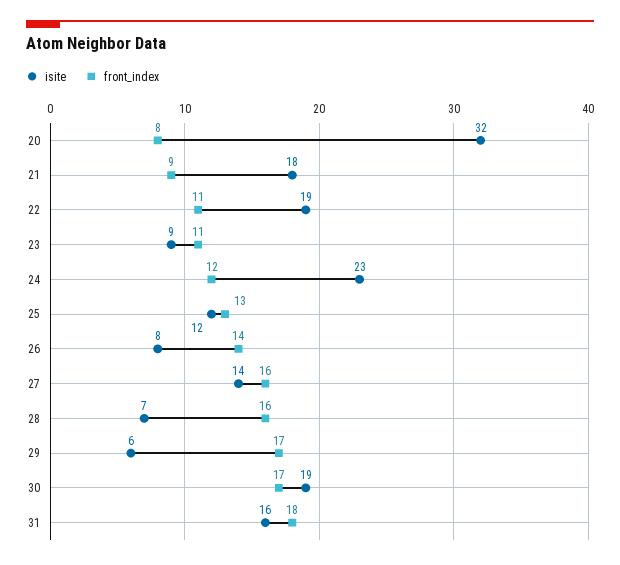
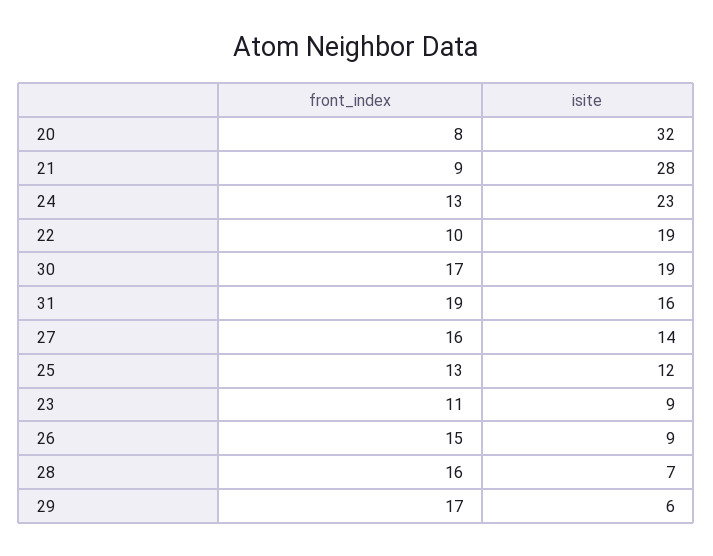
isite, 21: 18 -> 28
front_index, 22: 11 -> 10
front_index, 24: 12 -> 13
isite, 26: 8 -> 9
front_index, 26: 14 -> 15
front_index, 31: 18 -> 19

